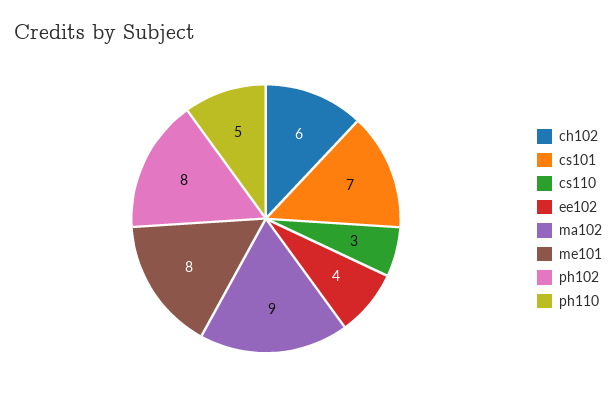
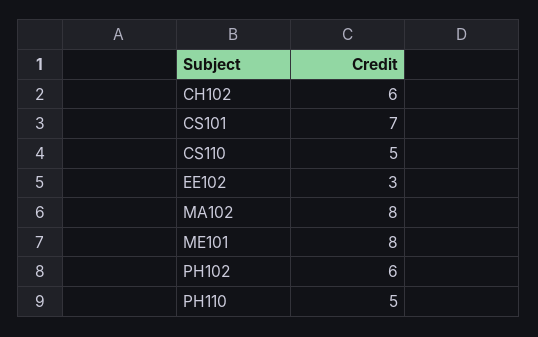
cs110: 3 -> 5
ee102: 4 -> 3
ma102: 9 -> 8
ph102: 8 -> 6

